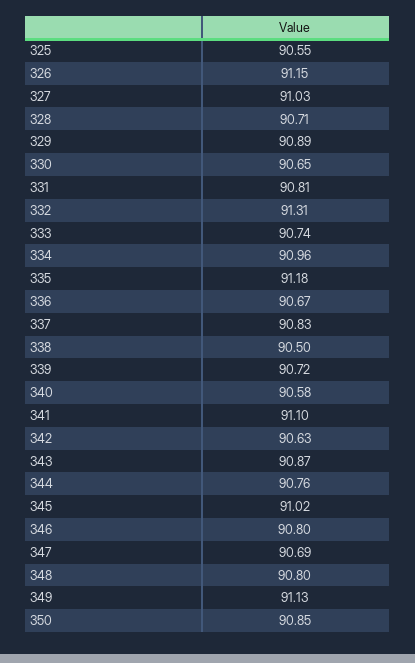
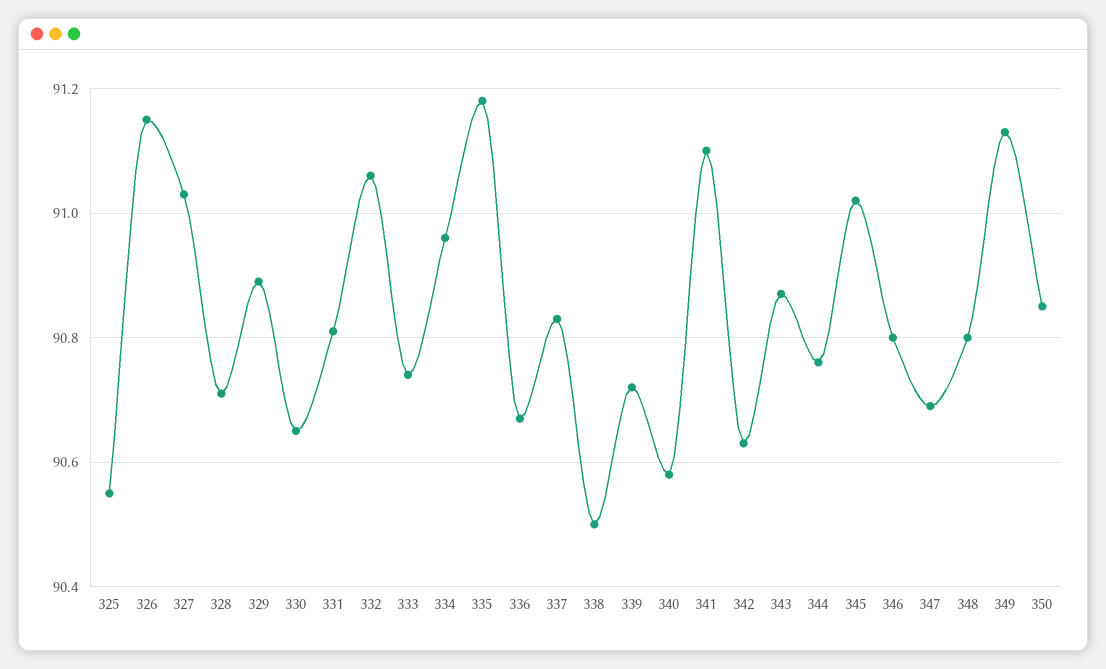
332: 91.31 -> 91.05

